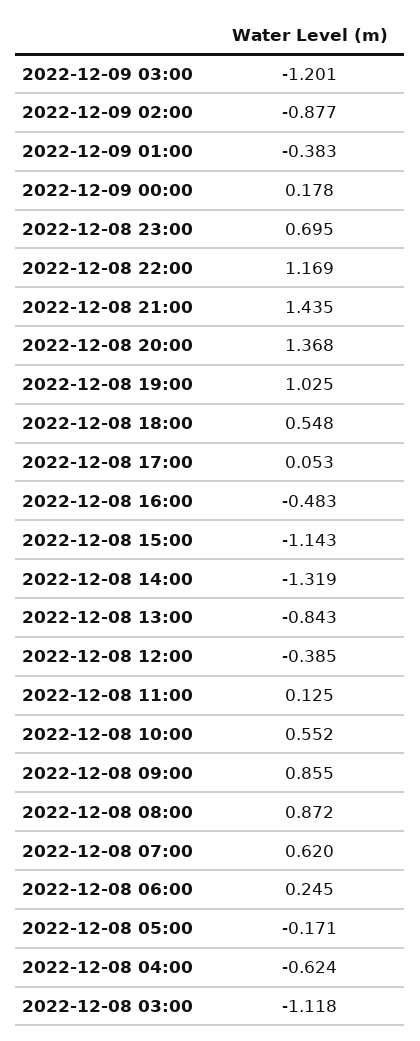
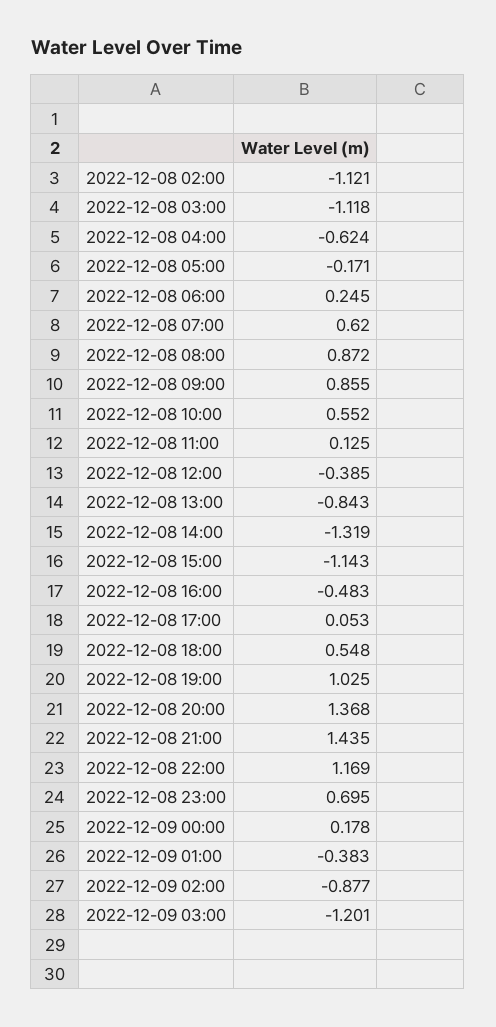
2022-12-08 02:00: none -> -1.121

